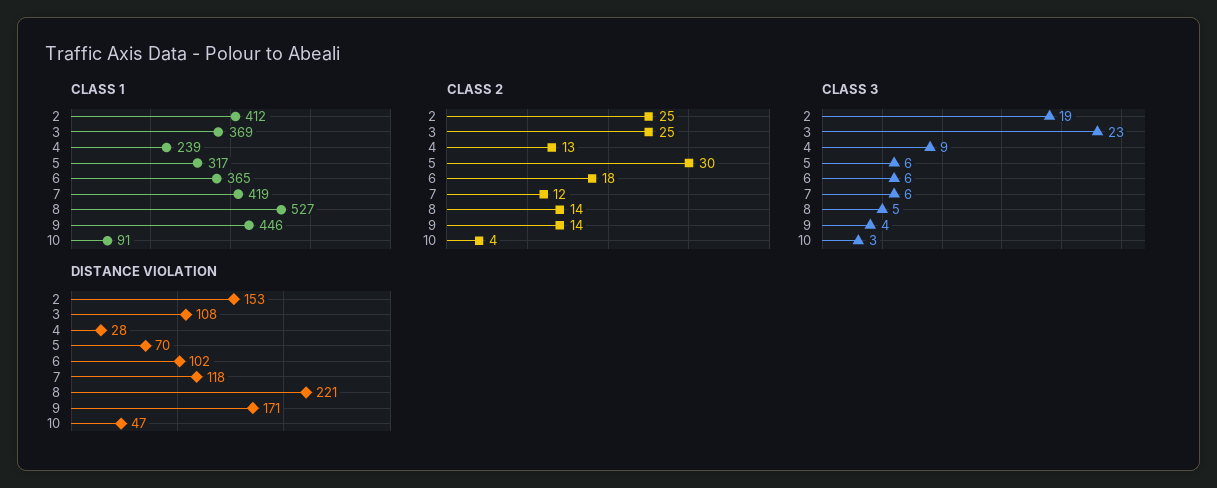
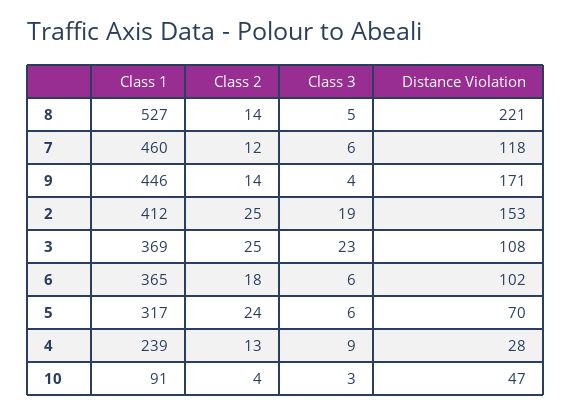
CLASS 1, 7: 419 -> 460
CLASS 2, 5: 30 -> 24

